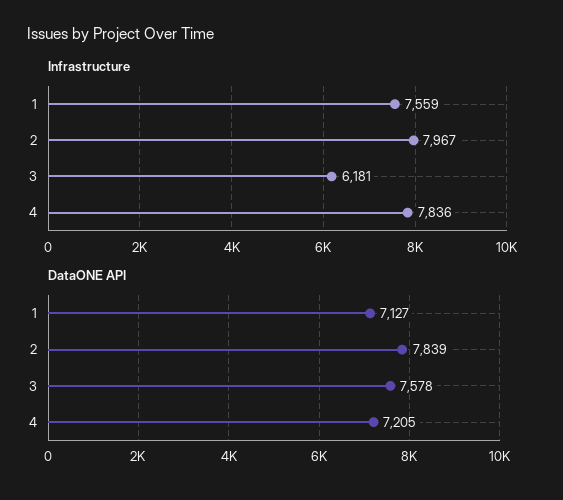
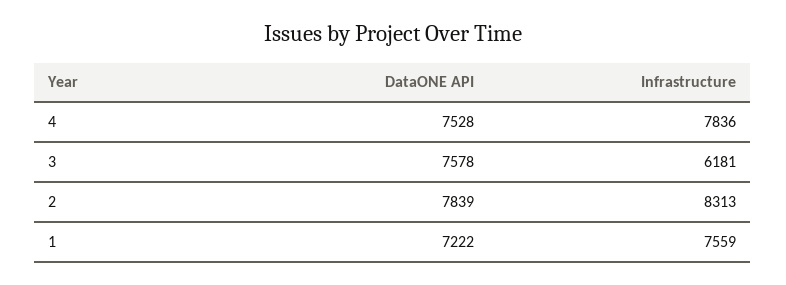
Infrastructure, 2: 7967 -> 8313
DataONE API, 1: 7127 -> 7222
DataONE API, 4: 7205 -> 7528

